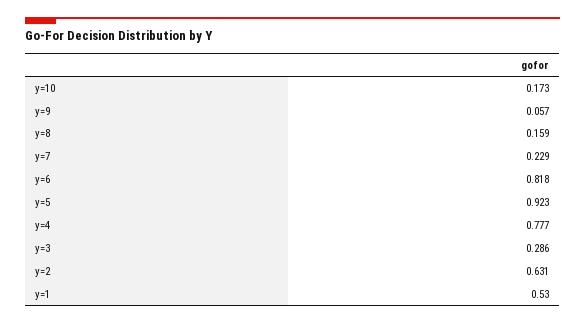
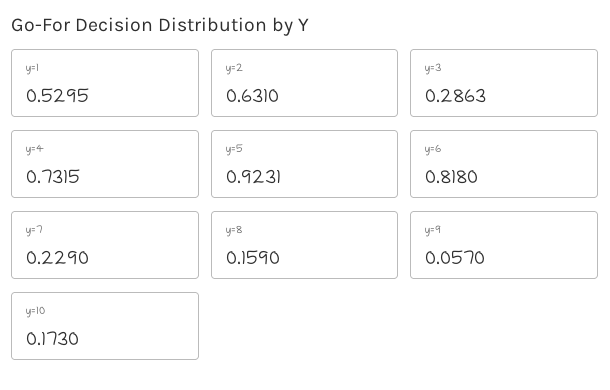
y=4: 0.777 -> 0.7315

